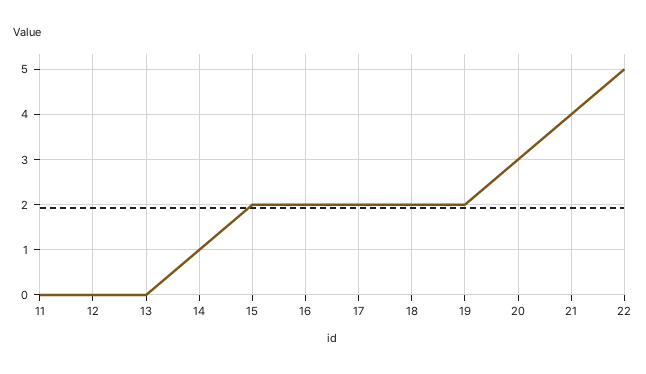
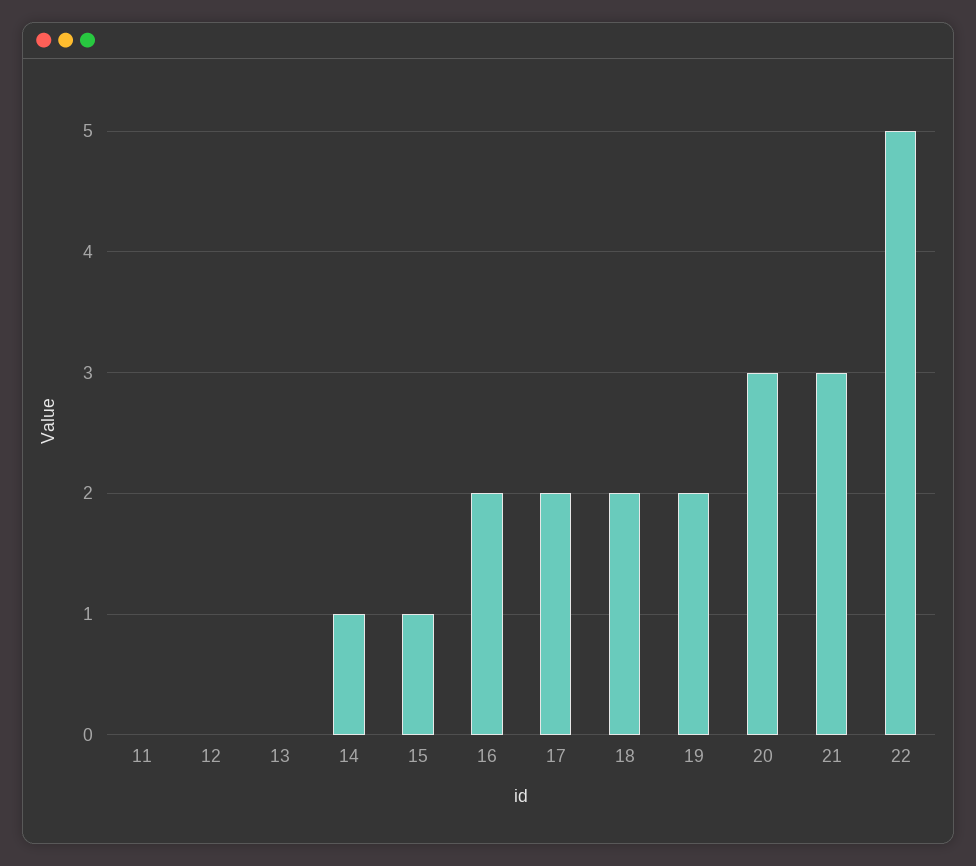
15: 2 -> 1
21: 4 -> 3

